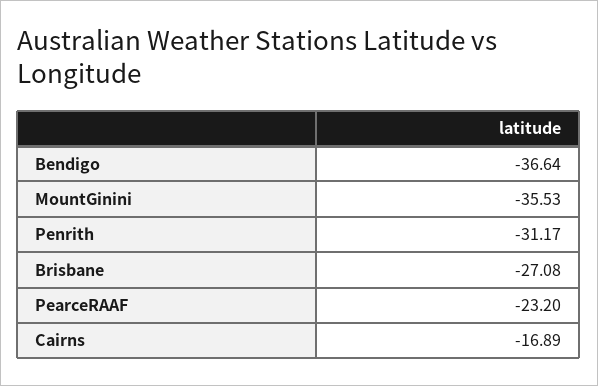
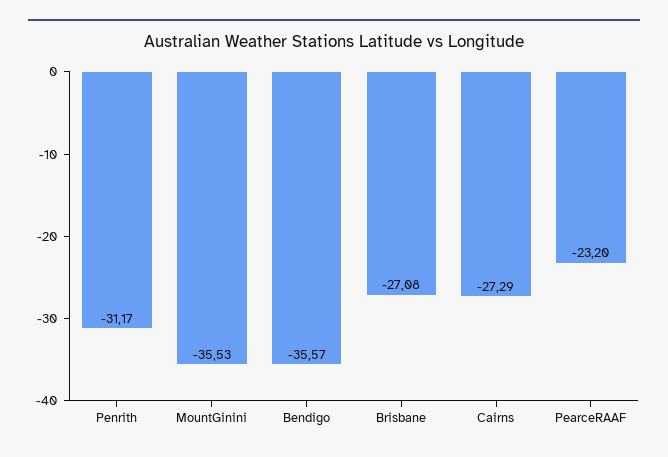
Bendigo: -36.64 -> -35.57
Cairns: -16.89 -> -27.29

